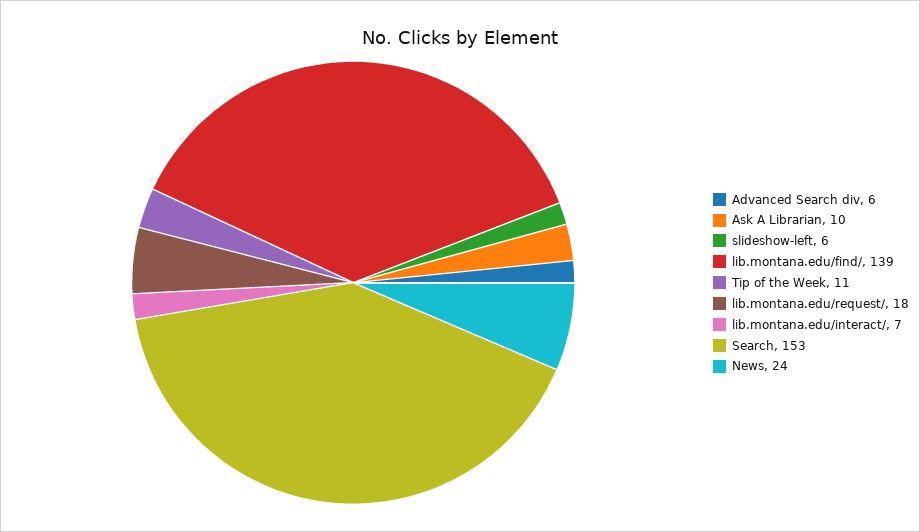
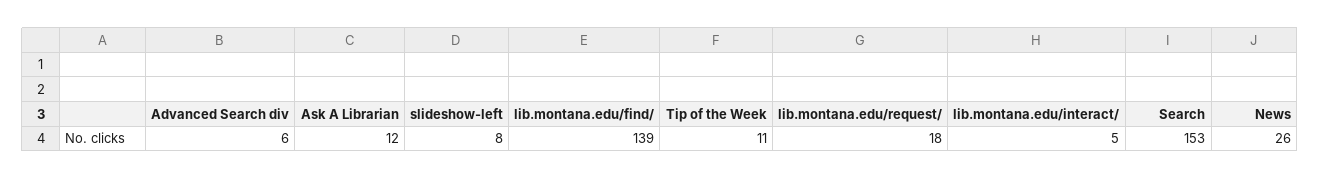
Ask A Librarian: 10 -> 12
slideshow-left: 6 -> 8
lib.montana.edu/interact/: 7 -> 5
News: 24 -> 26

